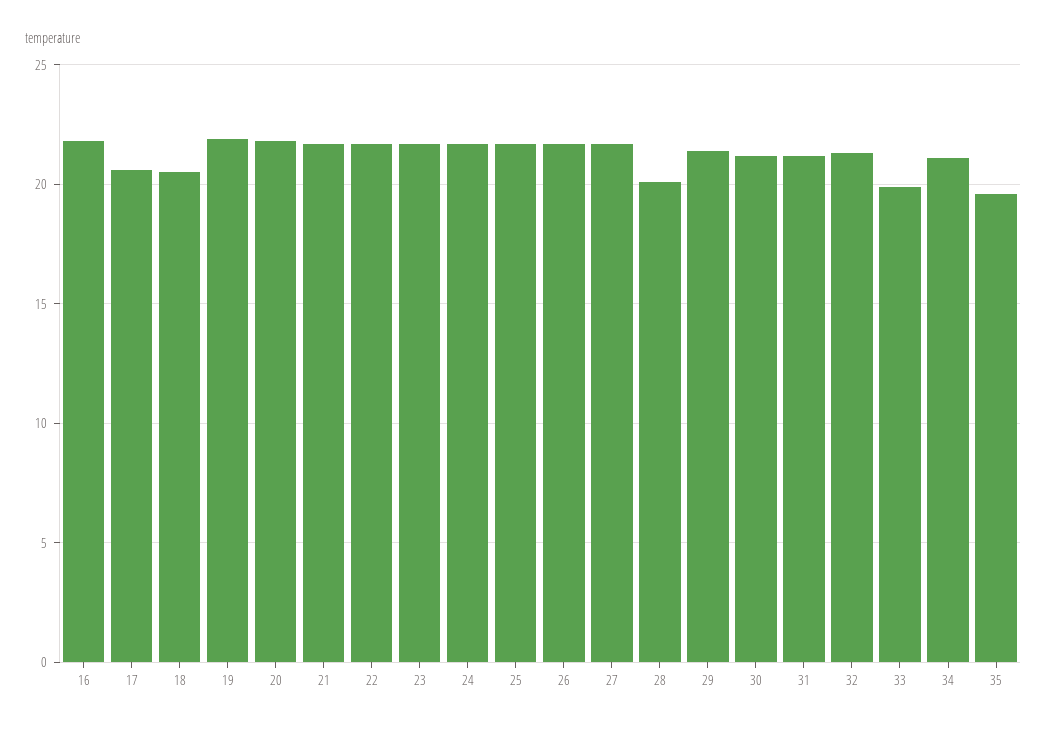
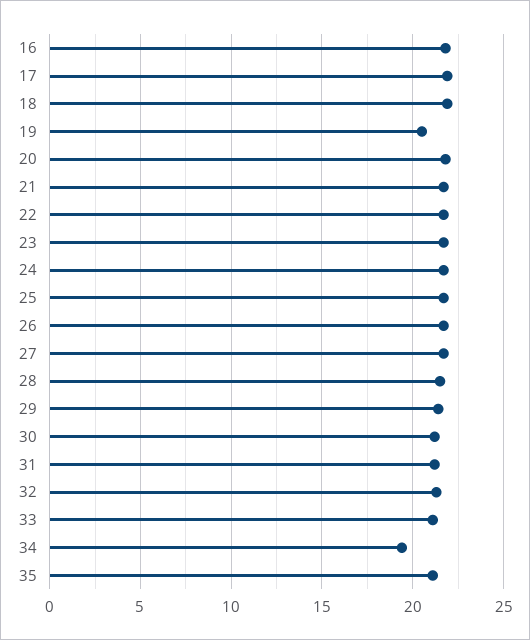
17: 20.5 -> 22
18: 20.5 -> 22
19: 22 -> 20.5
28: 20 -> 21.5
33: 20 -> 21
34: 21 -> 19.5
35: 19.5 -> 21

